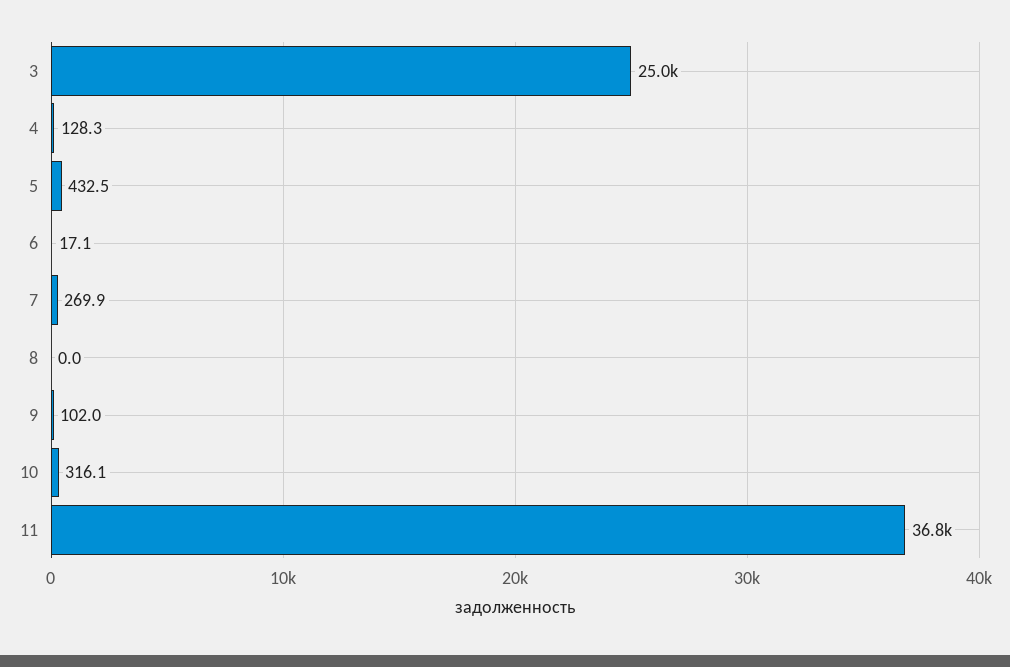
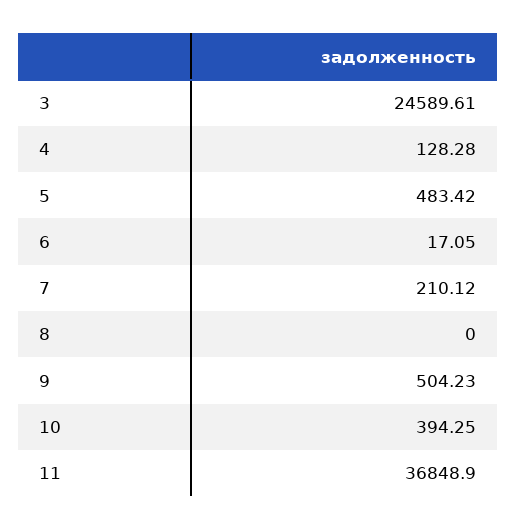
3: 25000 -> 24589.61
5: 432.5 -> 483.42
7: 269.9 -> 210.12
9: 102 -> 504.23
10: 316.1 -> 394.25

